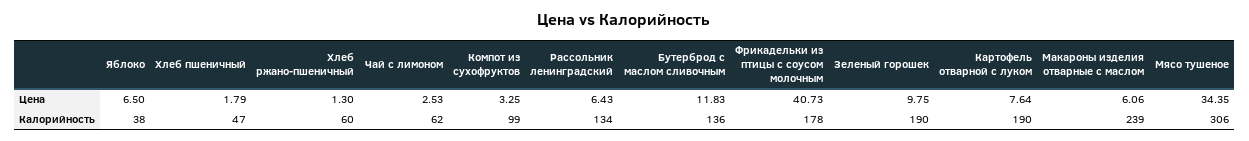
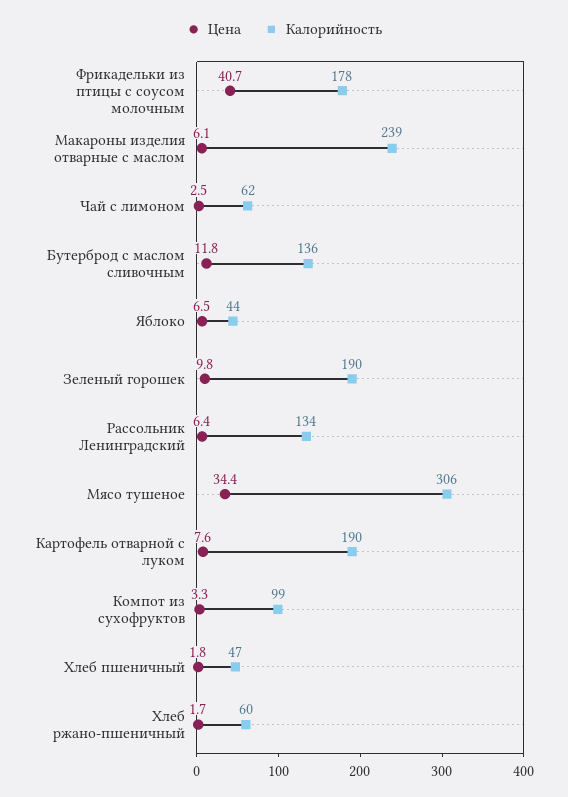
Цена, Хлеб ржано-пшеничный: 1.3 -> 1.7
Калорийность, Яблоко: 38 -> 44

